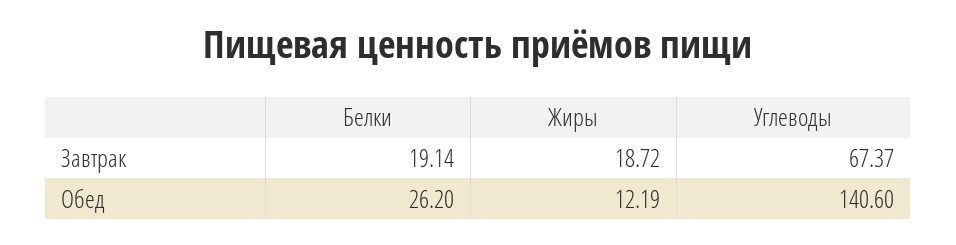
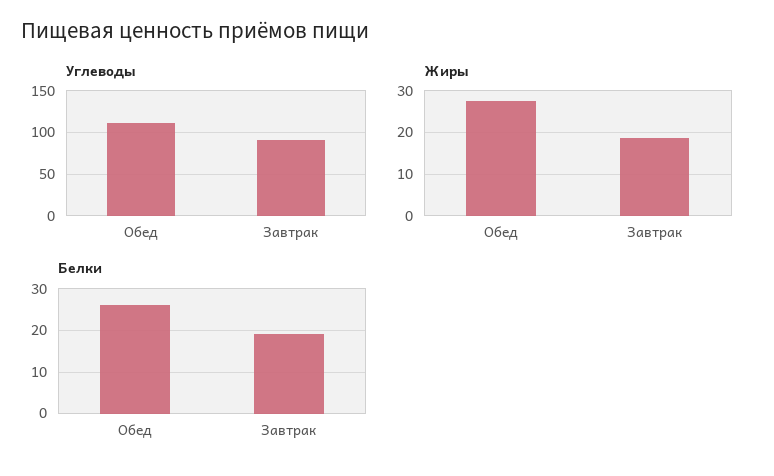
Углеводы, Завтрак: 67.37 -> 90
Жиры, Обед: 12.19 -> 28
Углеводы, Обед: 140.6 -> 110

